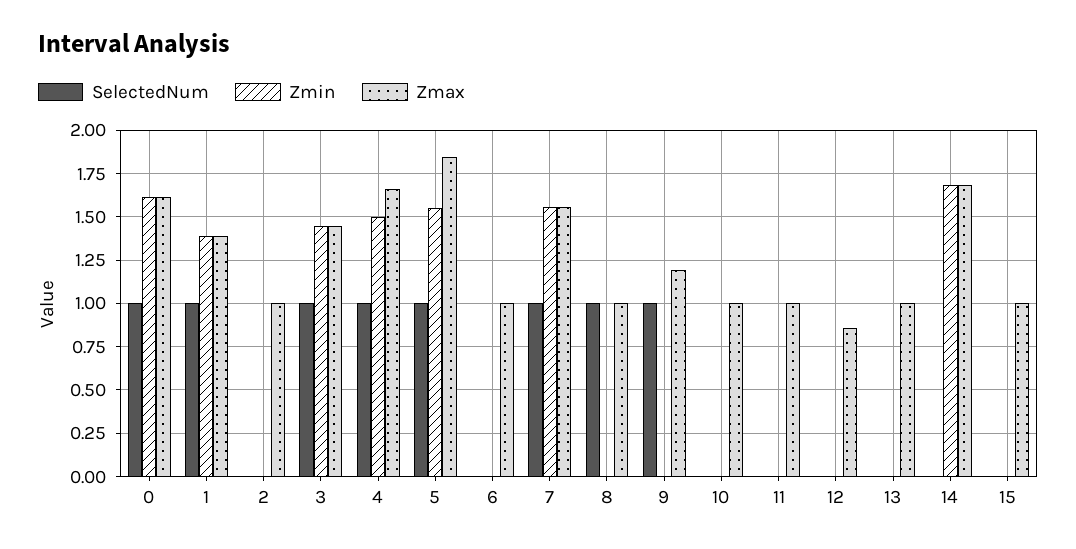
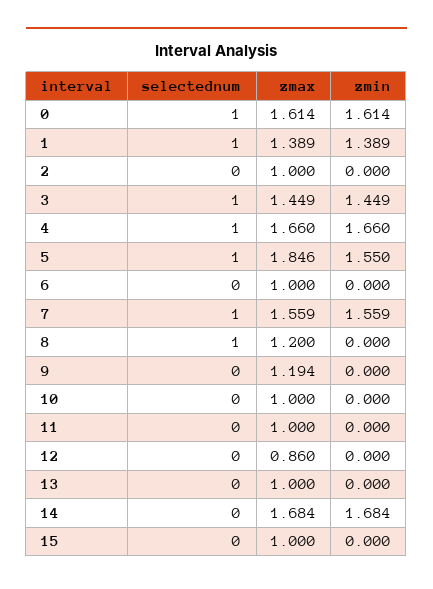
Zmin, 4: 1.5 -> 1.66
Zmax, 8: 1 -> 1.2
SelectedNum, 9: 1 -> 0

